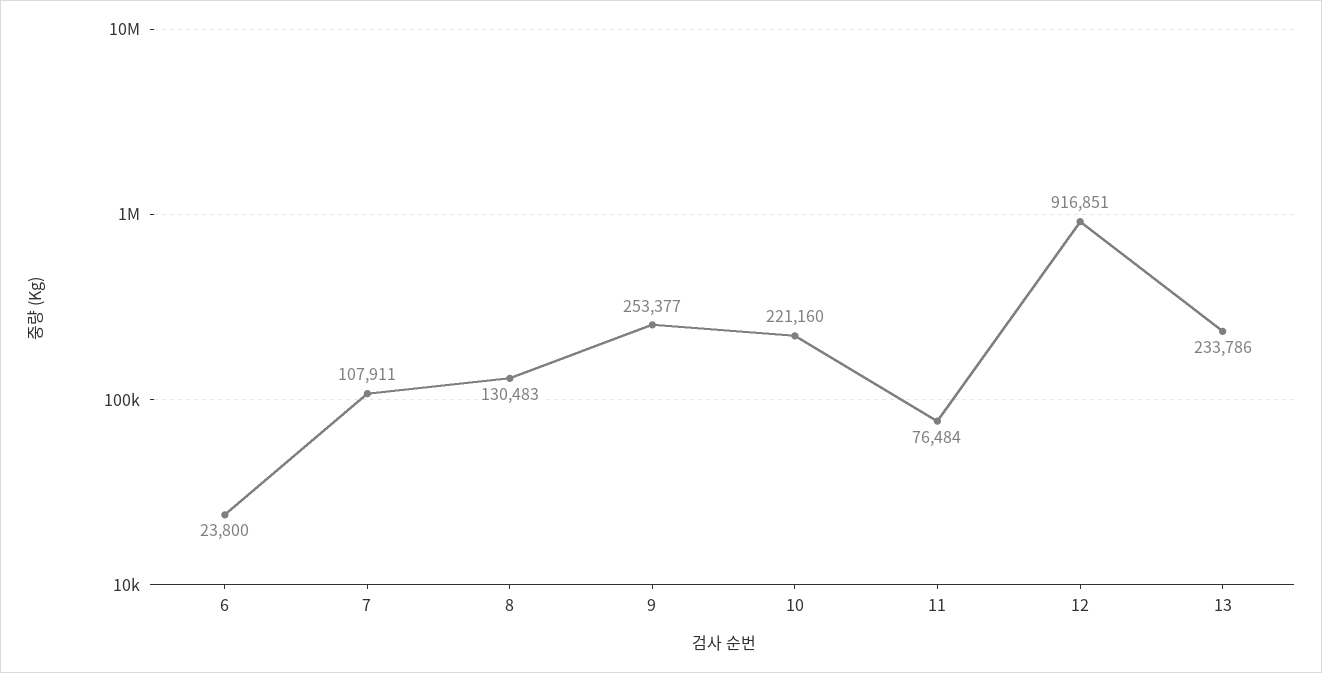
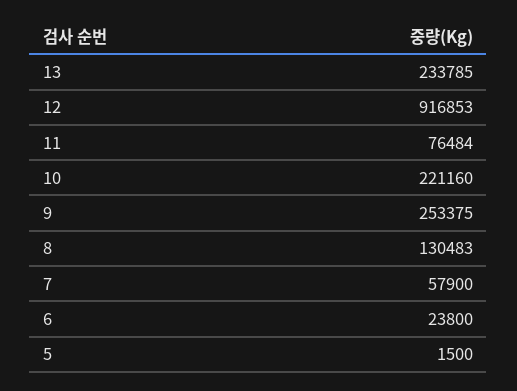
7: 107911 -> 57900
9: 253377 -> 253375
12: 916851 -> 916853
13: 233786 -> 233785
5: none -> 1500

